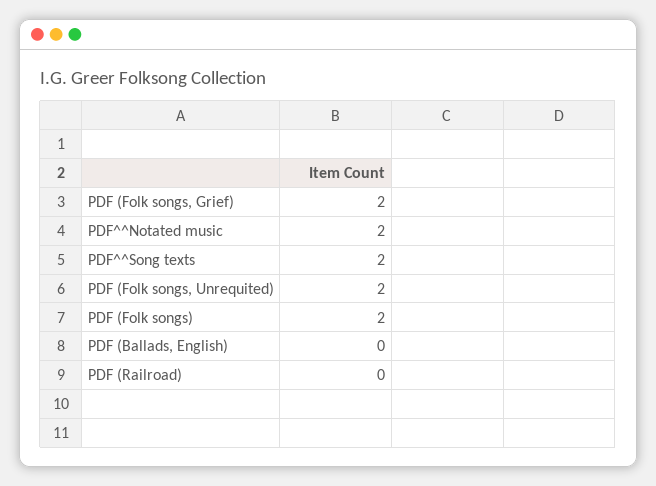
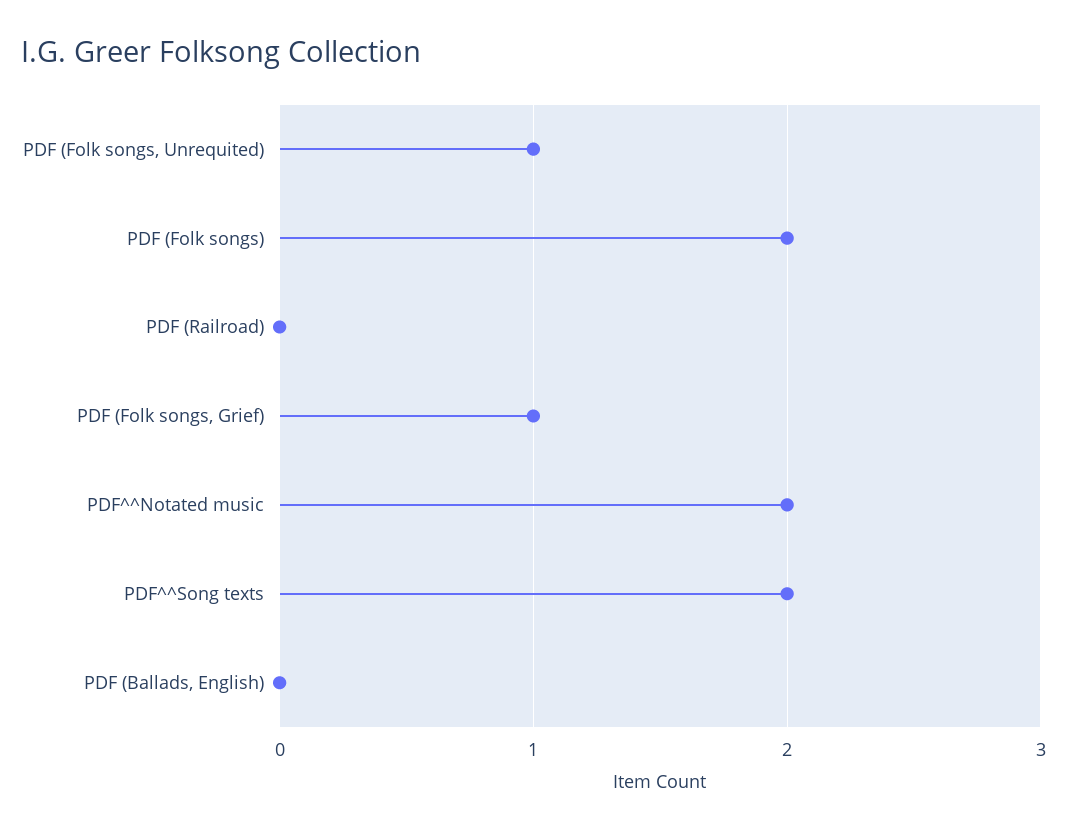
PDF (Folk songs, Grief): 2 -> 1
PDF (Folk songs, Unrequited): 2 -> 1

